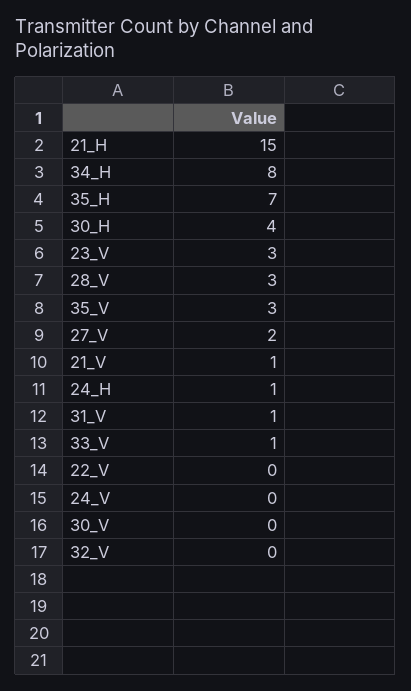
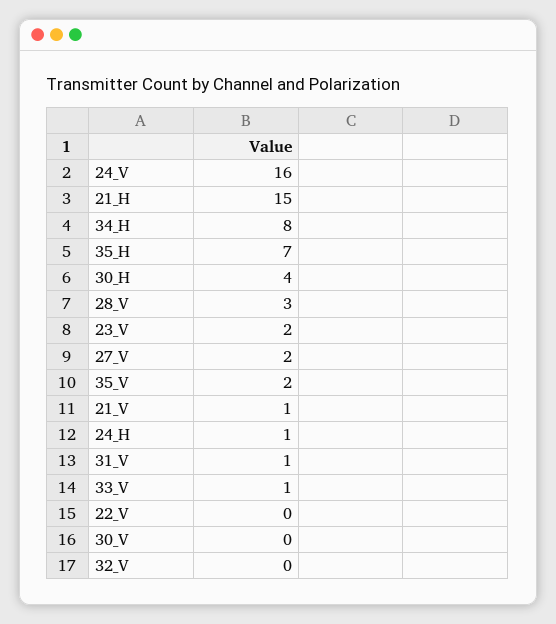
23_V: 3 -> 2
35_V: 3 -> 2
24_V: 0 -> 16

